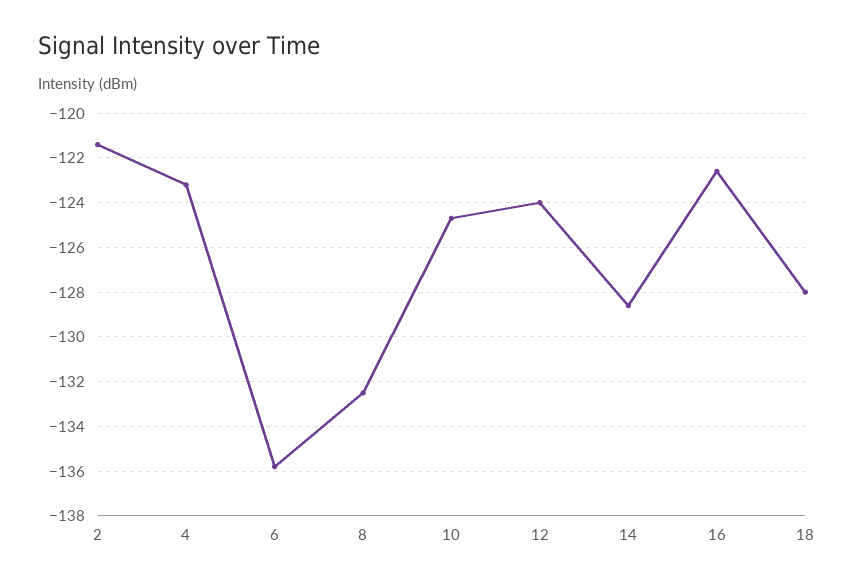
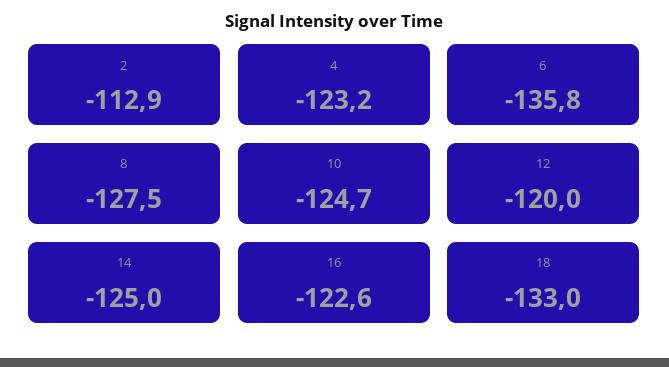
2: -121.5 -> -112.9
8: -132.5 -> -127.5
12: -124 -> -120
14: -128.5 -> -125
18: -128 -> -133

